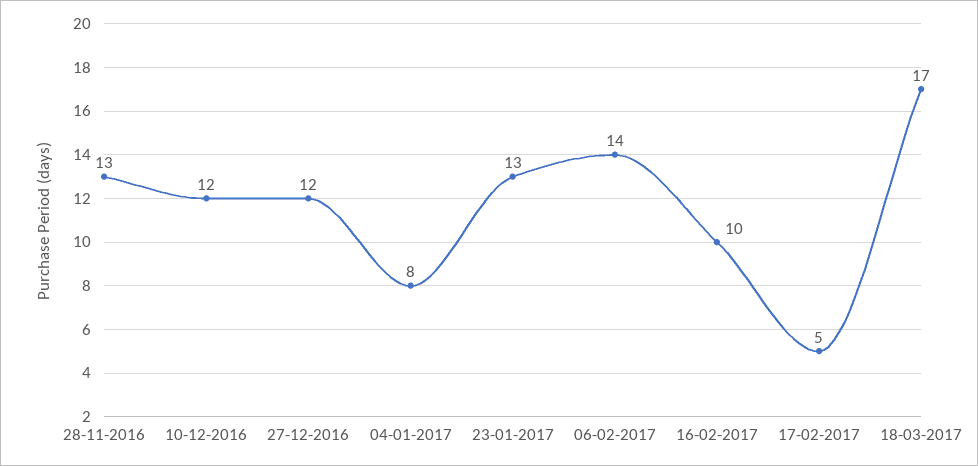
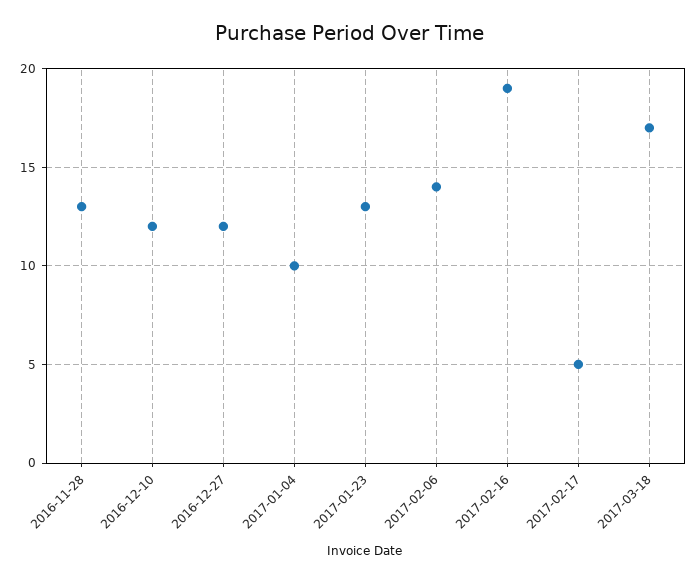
04-01-2017: 8 -> 10
16-02-2017: 10 -> 19

